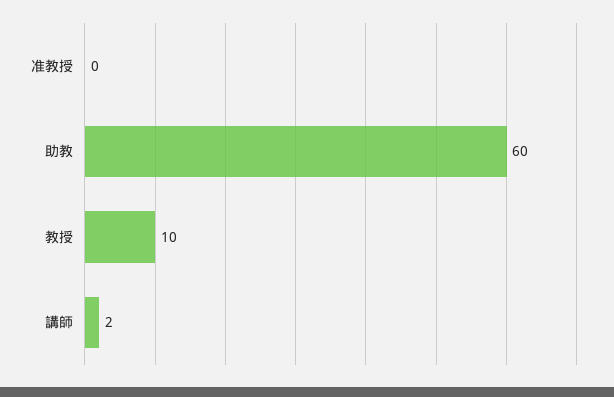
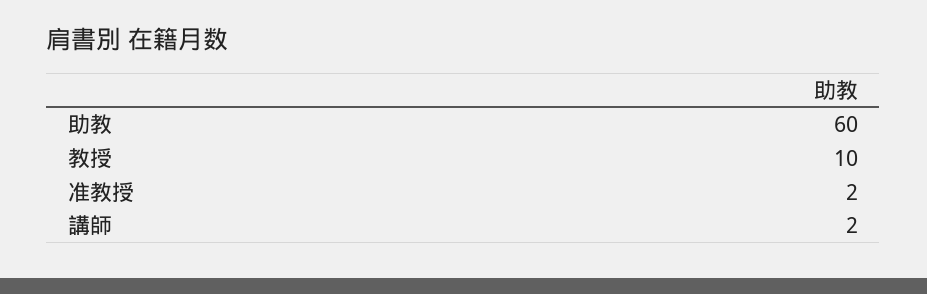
准教授: 0 -> 2

